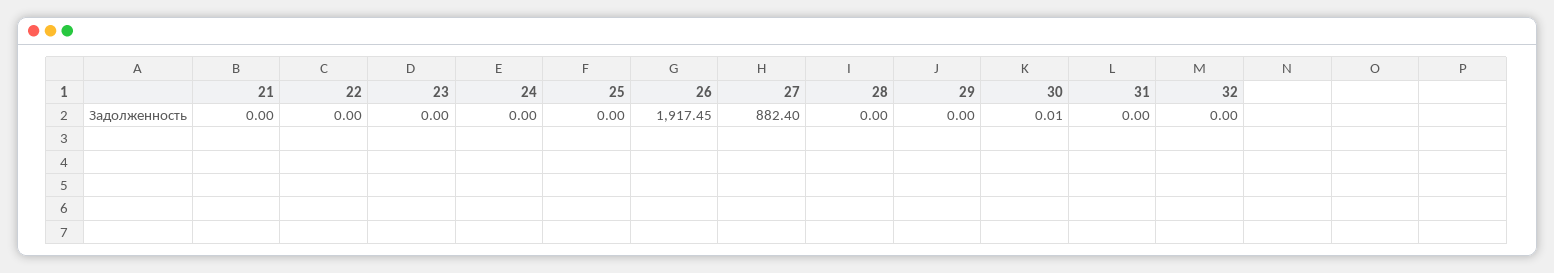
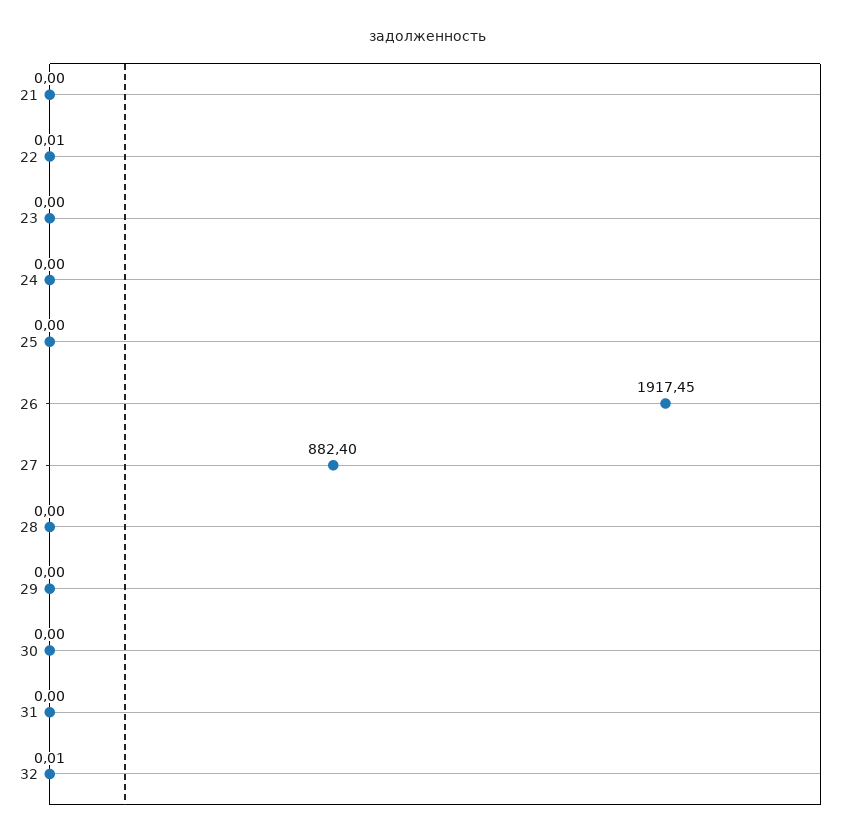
22: 0 -> 0.01
30: 0.01 -> 0
32: 0 -> 0.01

